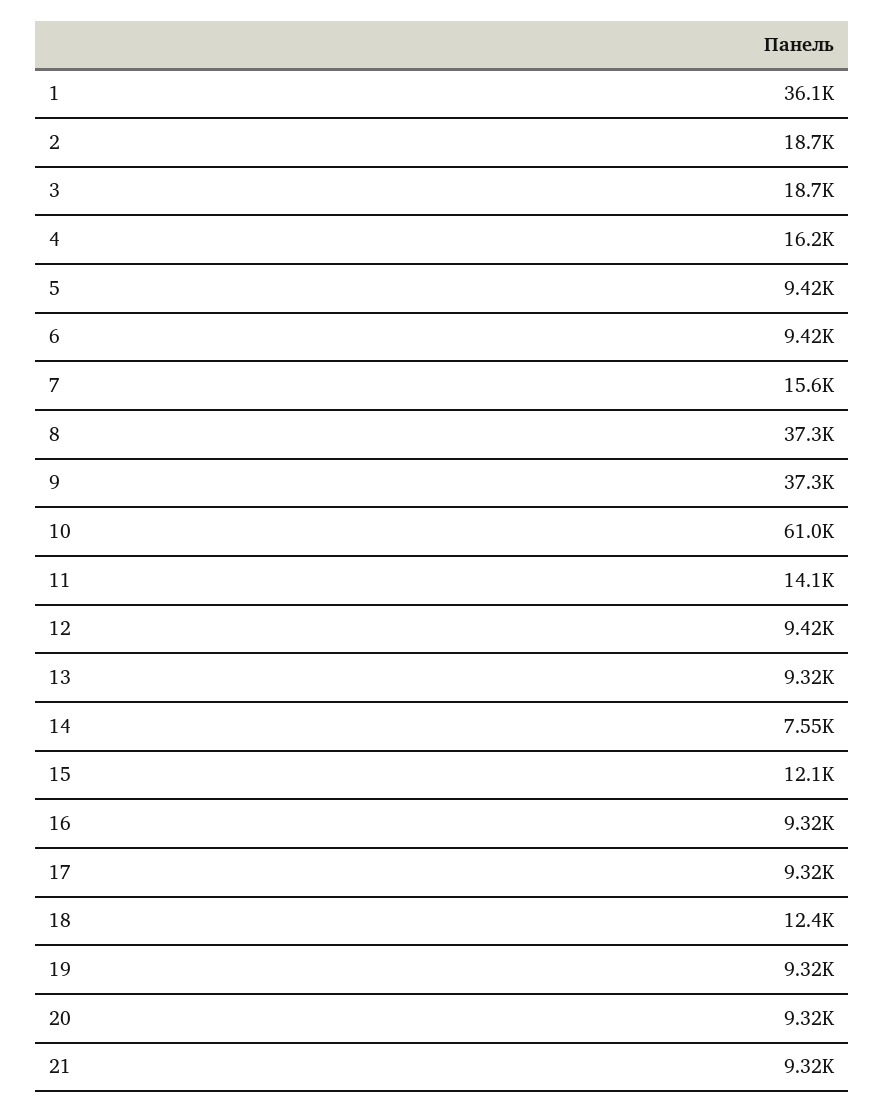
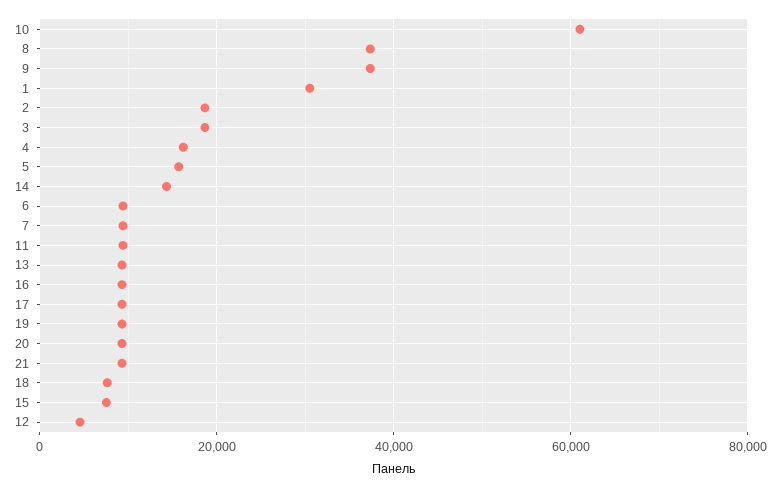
1: 36100 -> 30000
5: 9420 -> 16000
7: 15600 -> 10000
11: 14100 -> 10000
12: 9420 -> 4000
14: 7550 -> 14000
15: 12100 -> 8000
18: 12400 -> 8000

